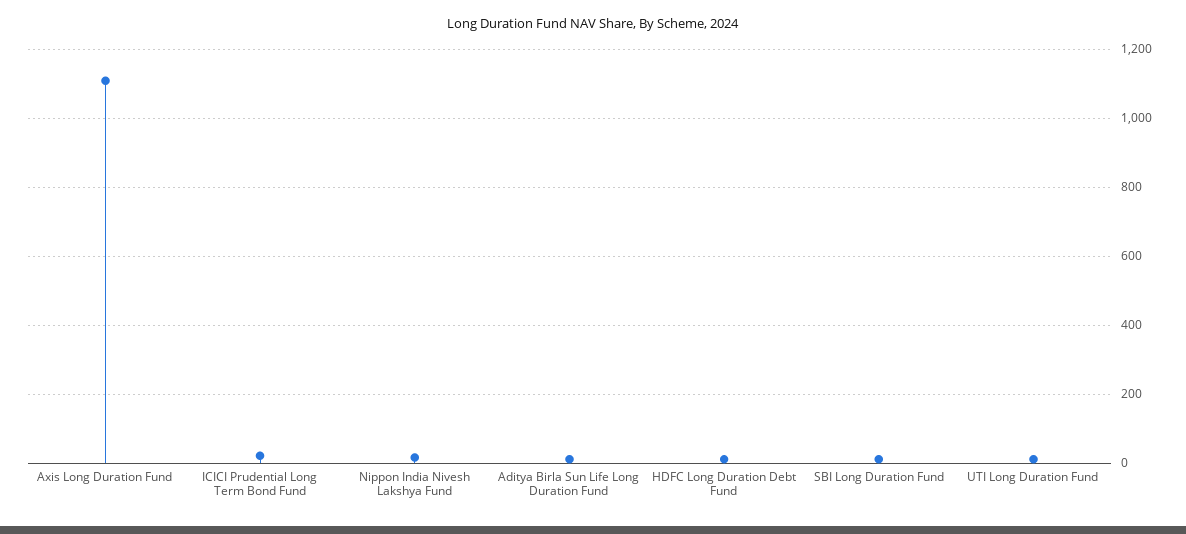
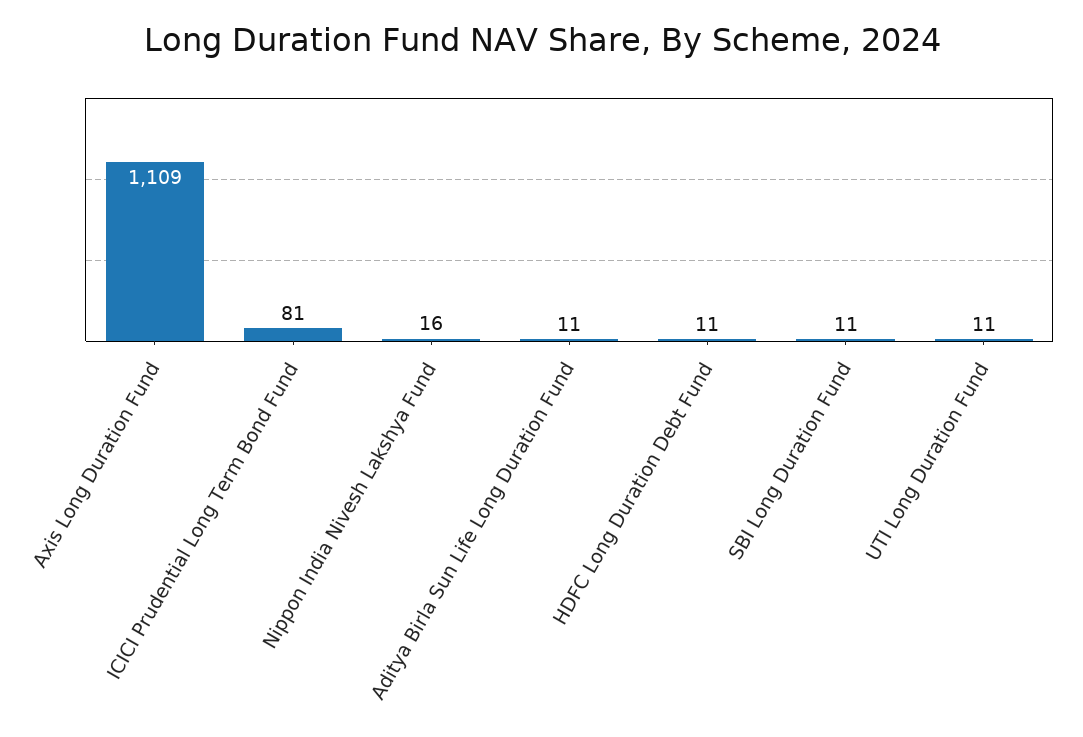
ICICI Prudential Long Term Bond Fund: 20 -> 81

